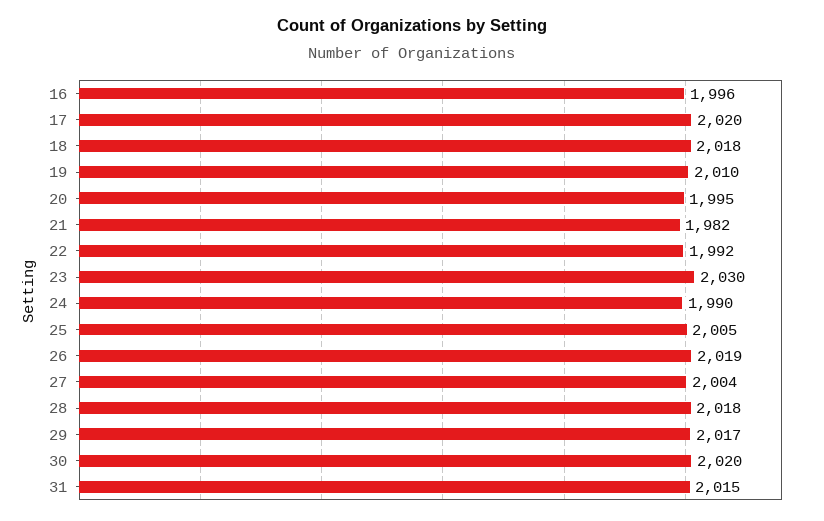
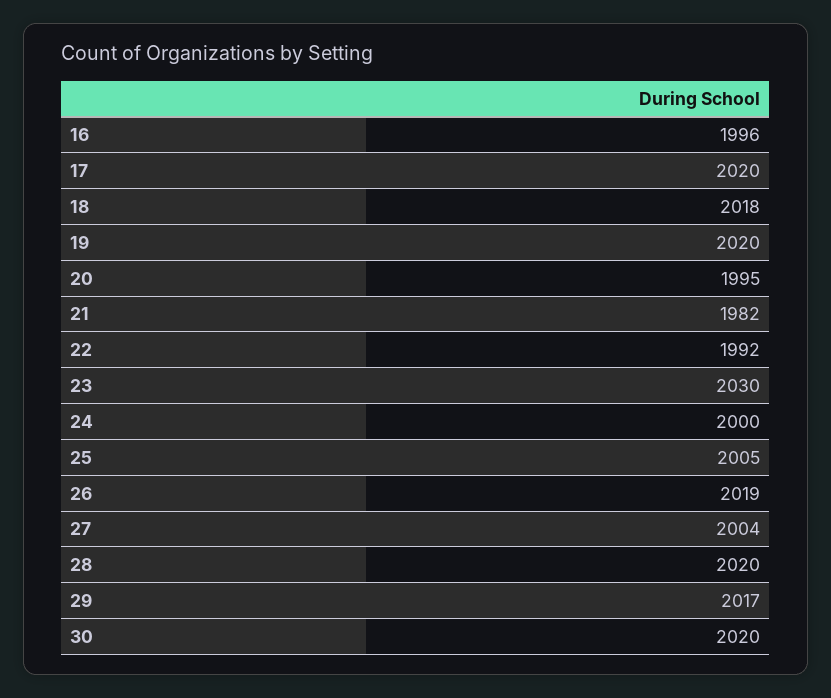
19: 2010 -> 2020
24: 1990 -> 2000
28: 2018 -> 2020
31: 2015 -> none

